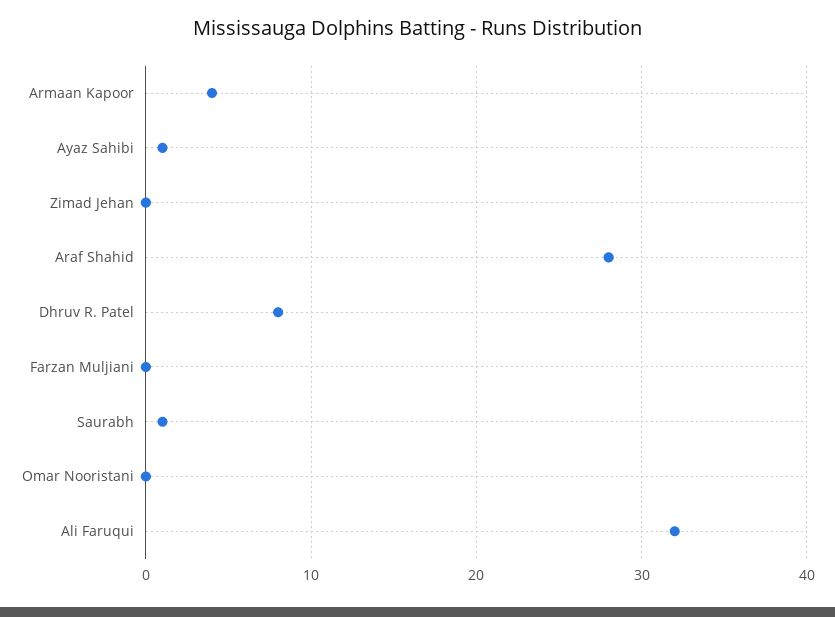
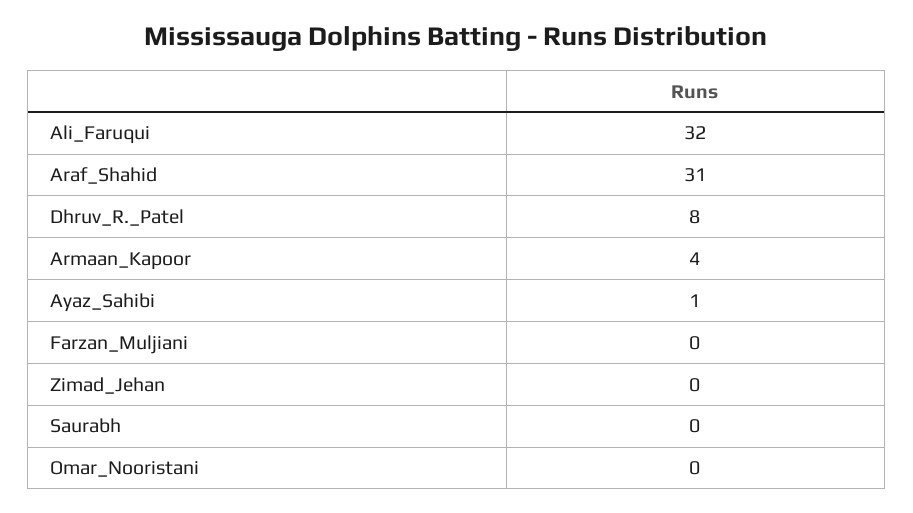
Araf Shahid: 28 -> 31
Saurabh: 1 -> 0

